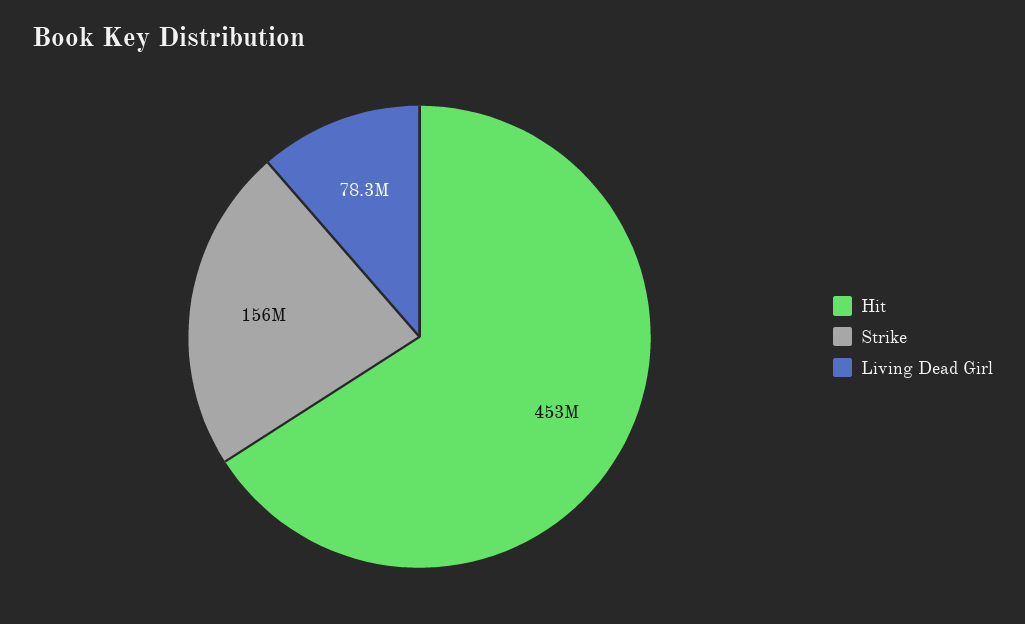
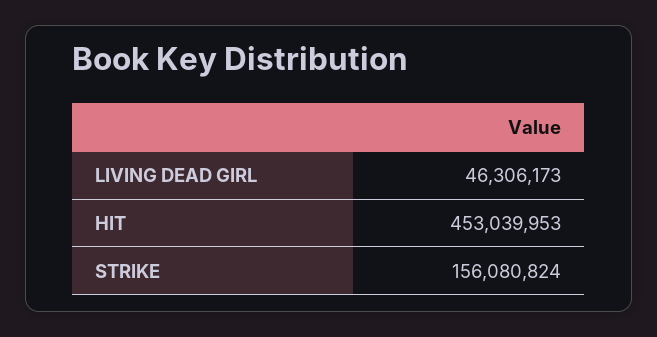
Living Dead Girl: 78300000 -> 46306173

